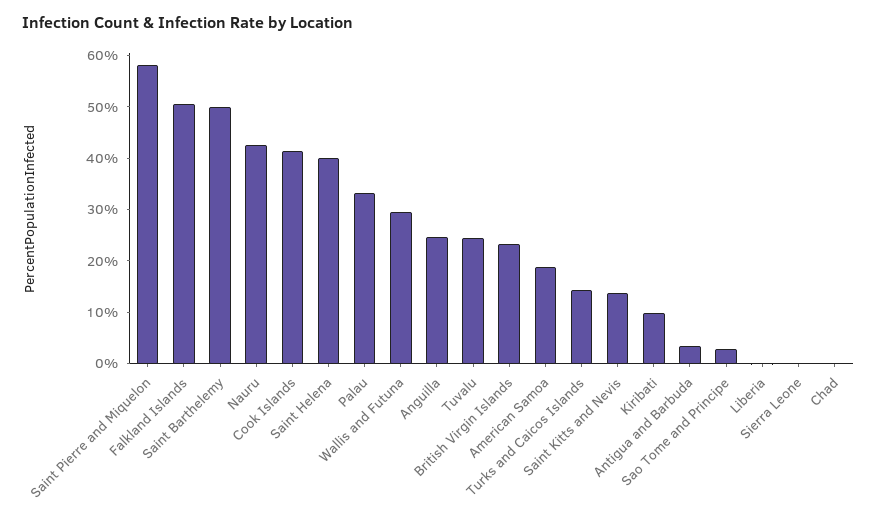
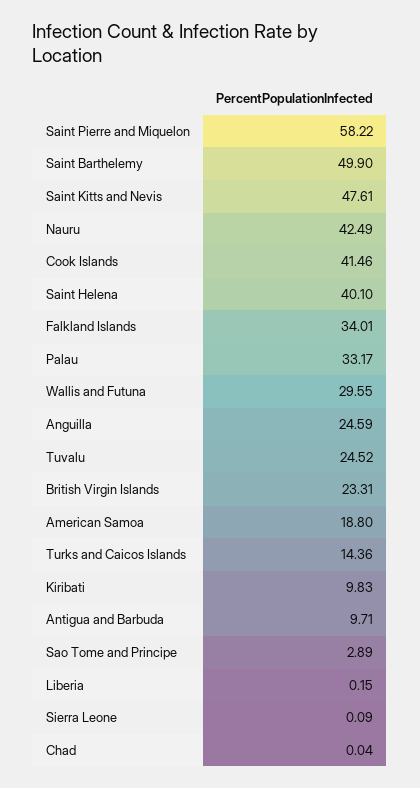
Falkland Islands: 50 -> 34.01
Saint Kitts and Nevis: 14 -> 47.61
Antigua and Barbuda: 4 -> 9.71

